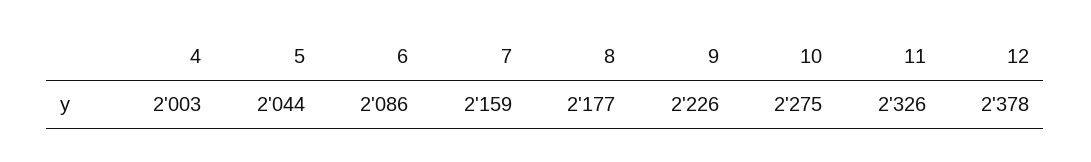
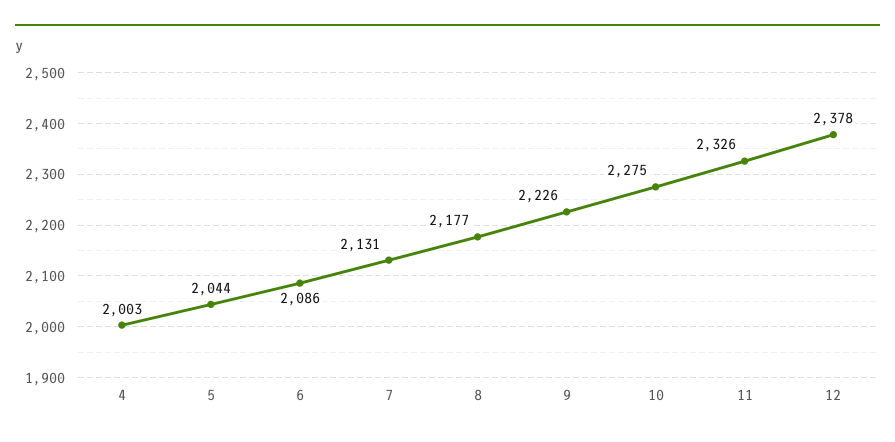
7: 2159 -> 2131

